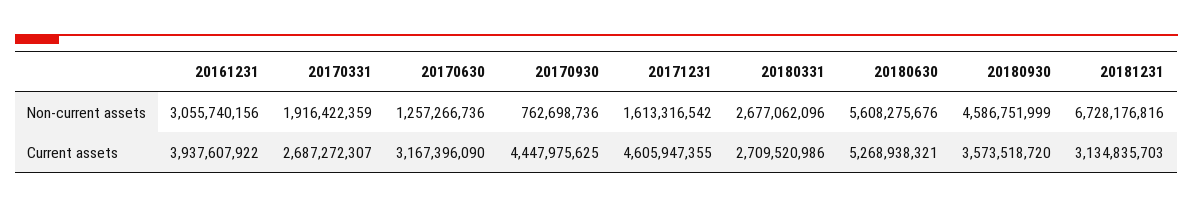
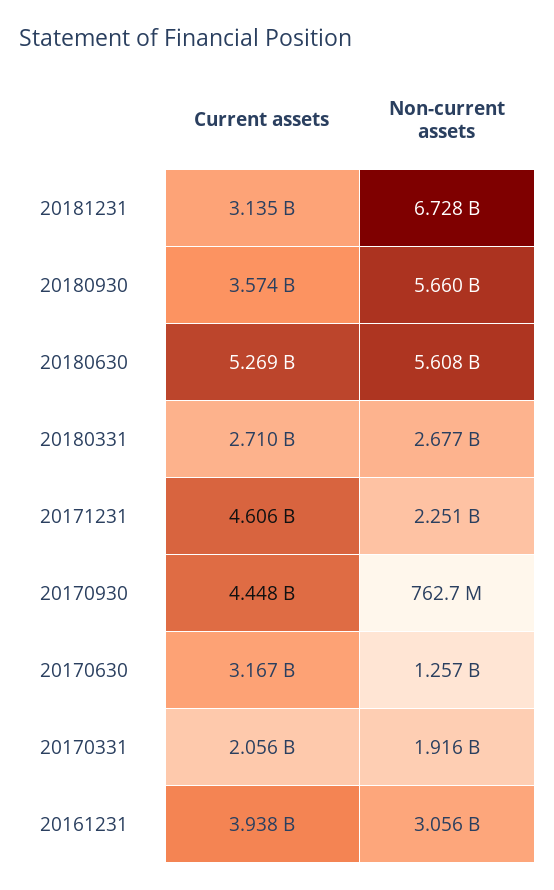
20171231, Non-current assets: 1613316542 -> 2251000000
20180930, Non-current assets: 4586751999 -> 5660000000
20170331, Current assets: 2687272307 -> 2056000000

